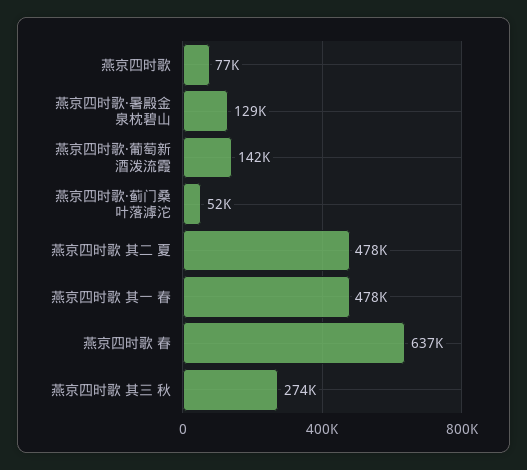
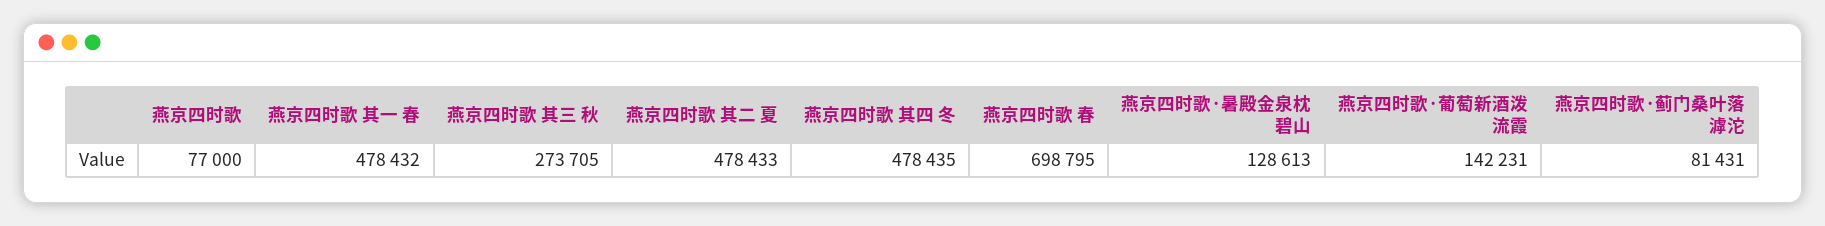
燕京四时歌·蓟门桑叶落滹沱: 52000 -> 81431
燕京四时歌 春: 637000 -> 698795
燕京四时歌 其四 冬: none -> 478435

